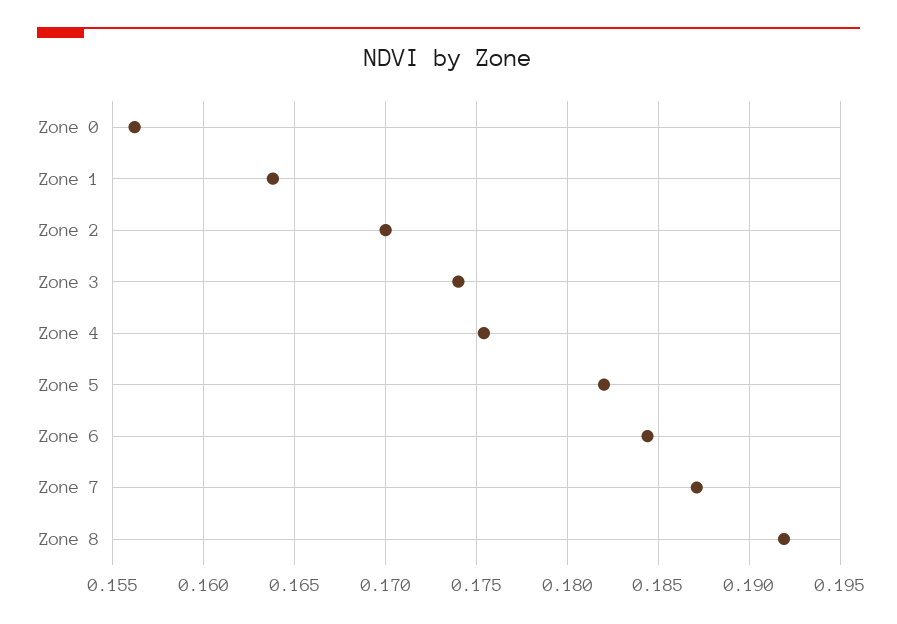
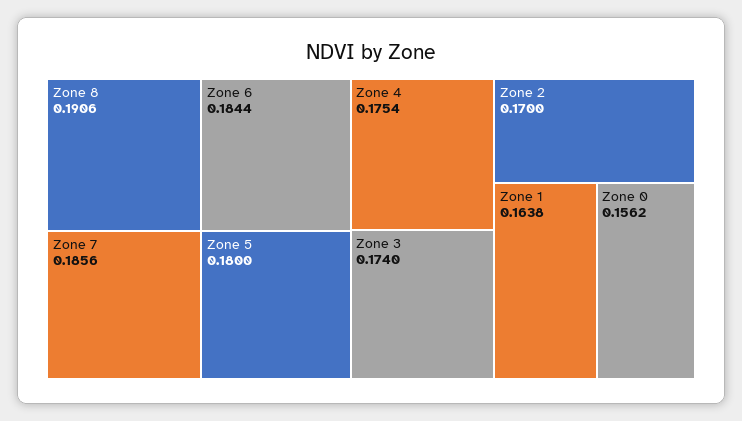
Zone 5: 0.182 -> 0.18
Zone 7: 0.187 -> 0.1856
Zone 8: 0.192 -> 0.1906

